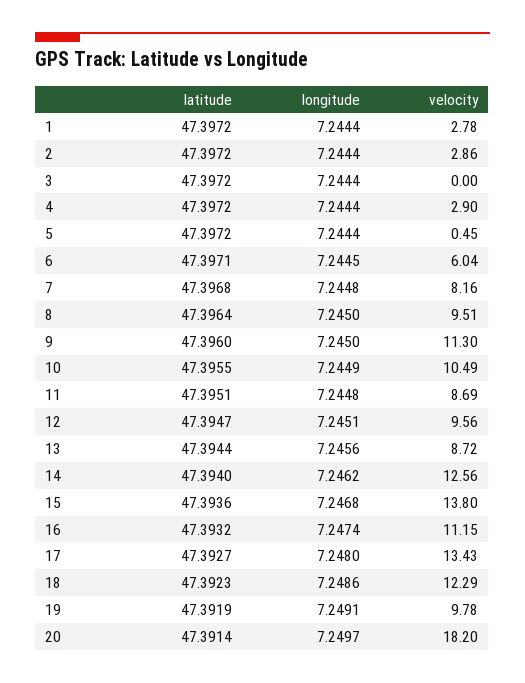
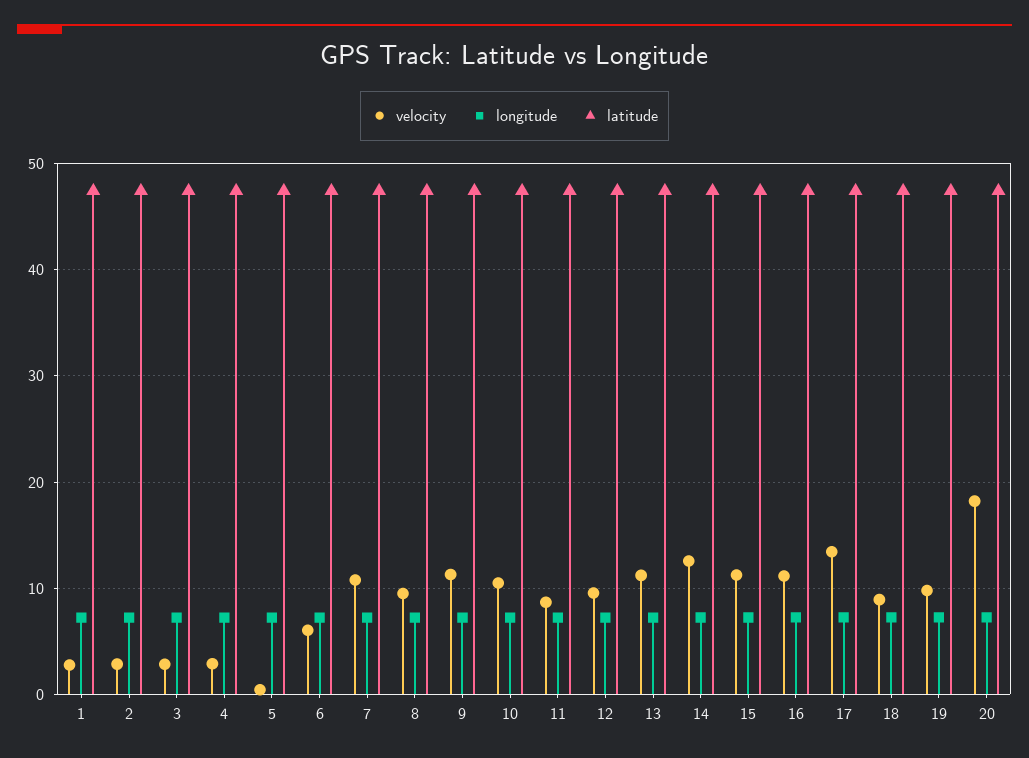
velocity, 3: 0 -> 3
velocity, 7: 8.16 -> 11
velocity, 13: 8.72 -> 11
velocity, 15: 13.8 -> 11
velocity, 18: 12.29 -> 9

